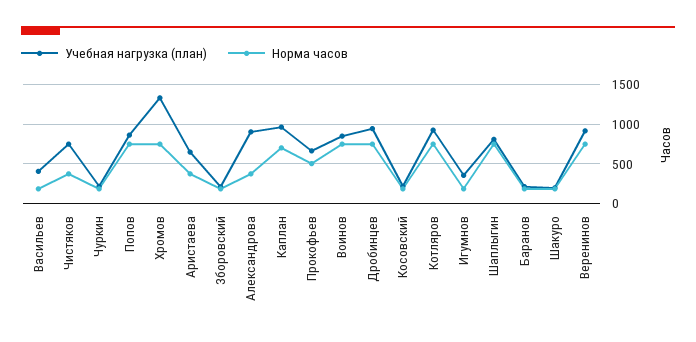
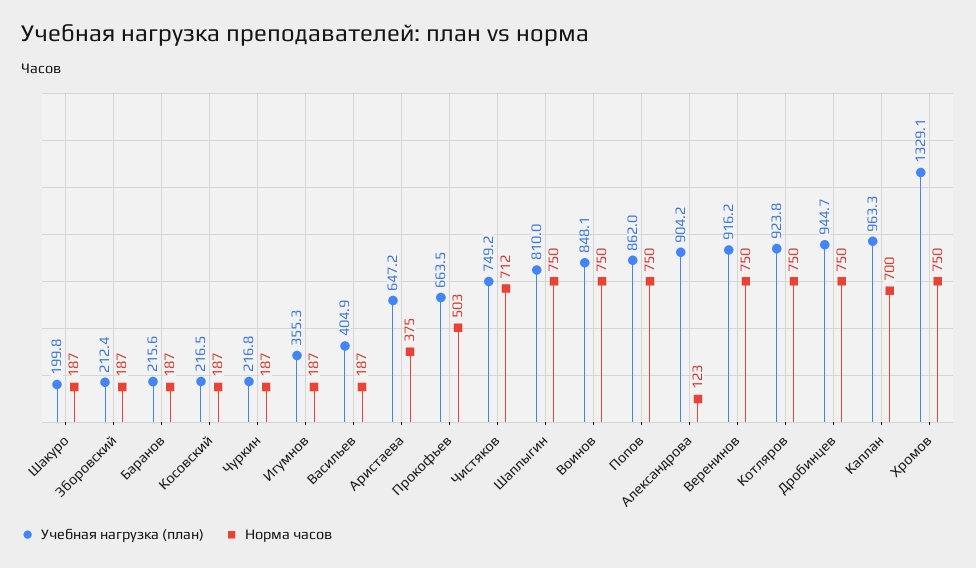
Норма часов, Чистяков: 400 -> 712
Норма часов, Александрова: 400 -> 123

